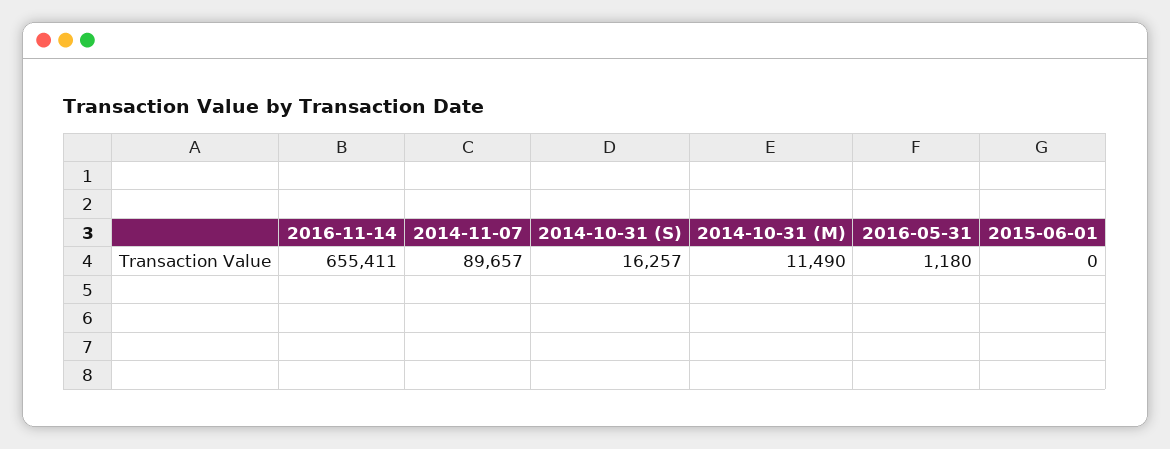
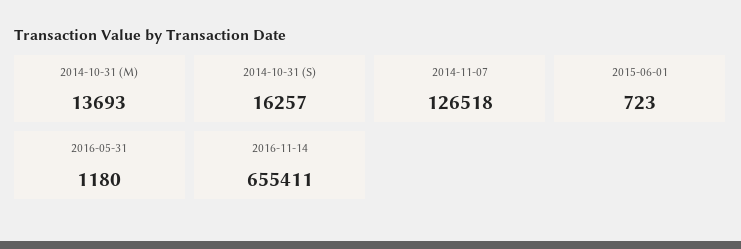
2014-11-07: 89657 -> 126518
2014-10-31 (M): 11490 -> 13693
2015-06-01: 0 -> 723

